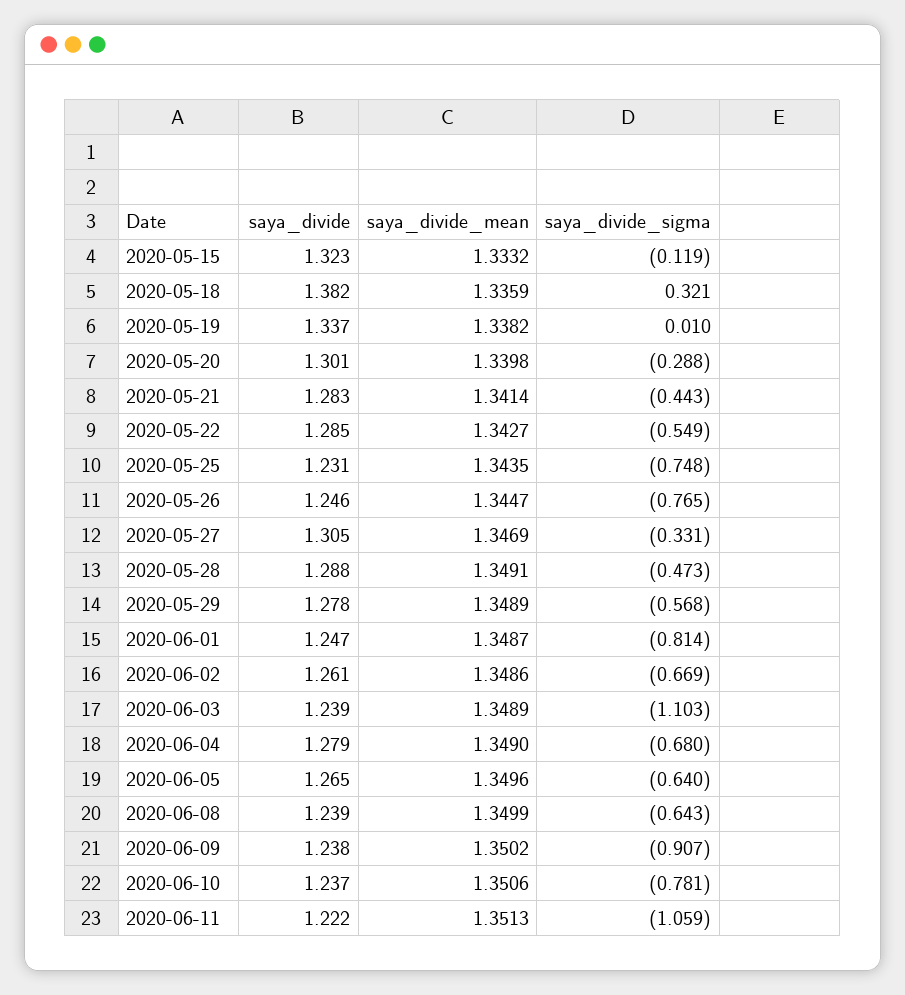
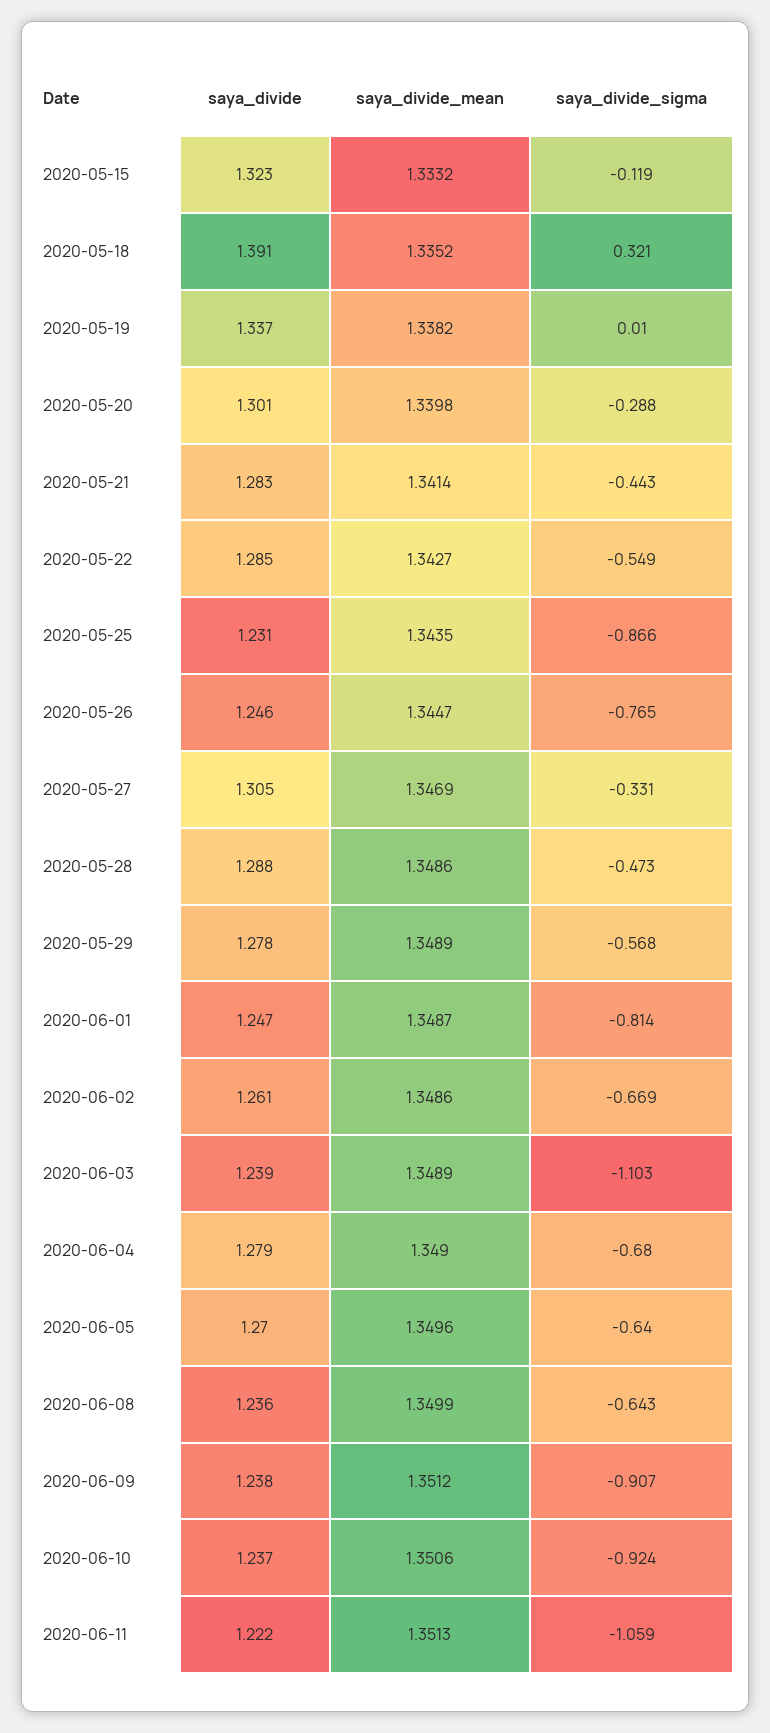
saya_divide, 2020-05-18: 1.382 -> 1.391
saya_divide_mean, 2020-05-18: 1.3359 -> 1.3352
saya_divide_sigma, 2020-05-25: -0.748 -> -0.866
saya_divide_mean, 2020-05-28: 1.3491 -> 1.3486
saya_divide, 2020-06-05: 1.265 -> 1.27
saya_divide, 2020-06-08: 1.239 -> 1.236
saya_divide_mean, 2020-06-09: 1.3502 -> 1.3512
saya_divide_sigma, 2020-06-10: -0.781 -> -0.924

